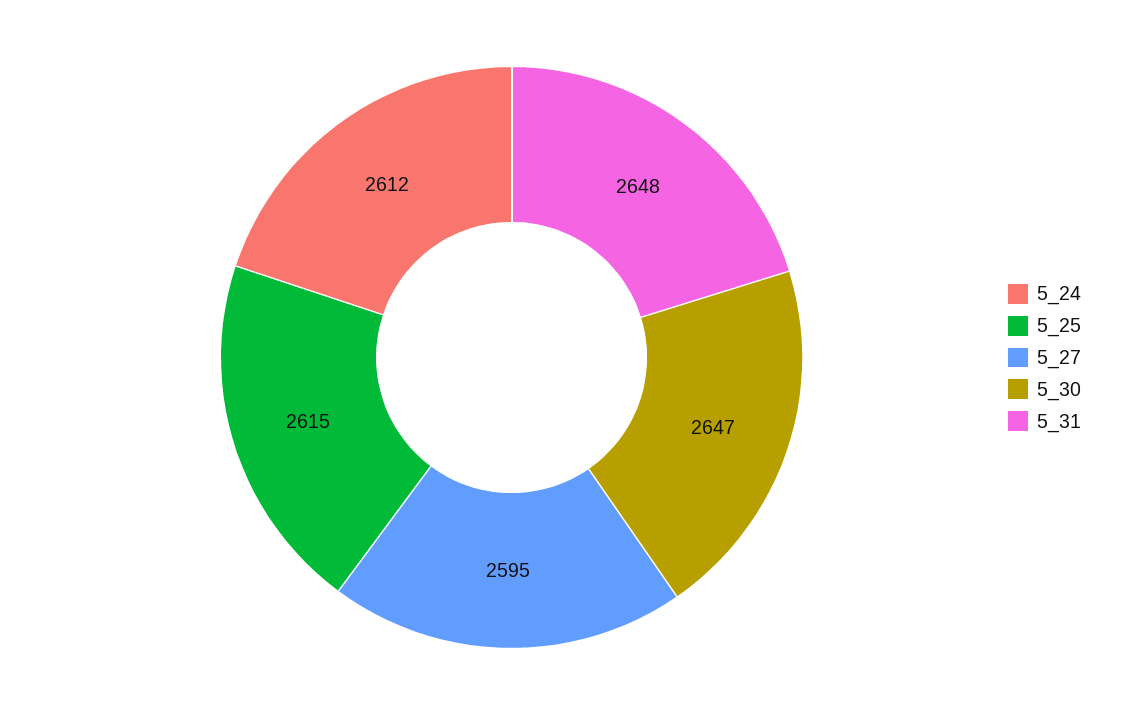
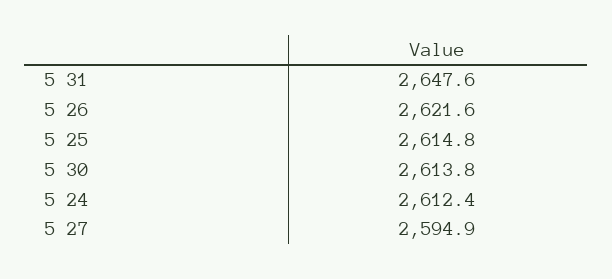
5_30: 2647 -> 2613.8
5 26: none -> 2621.6

